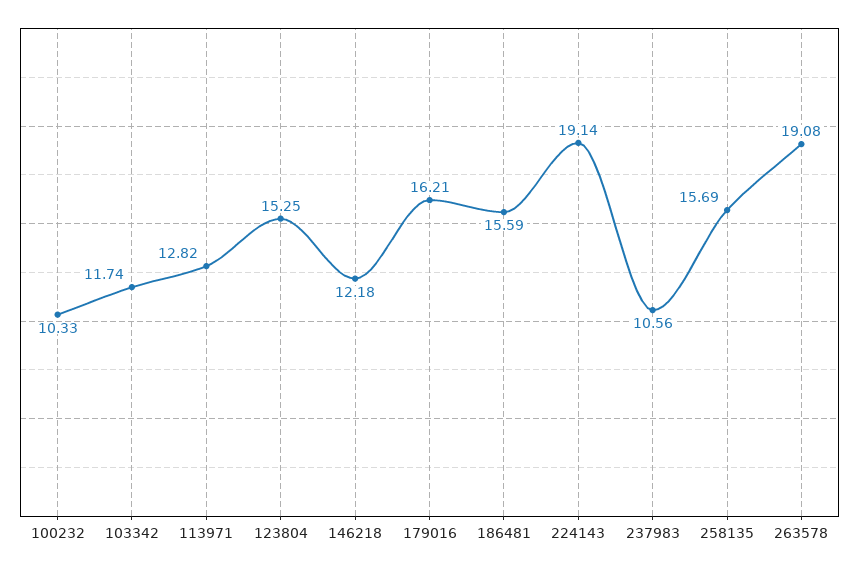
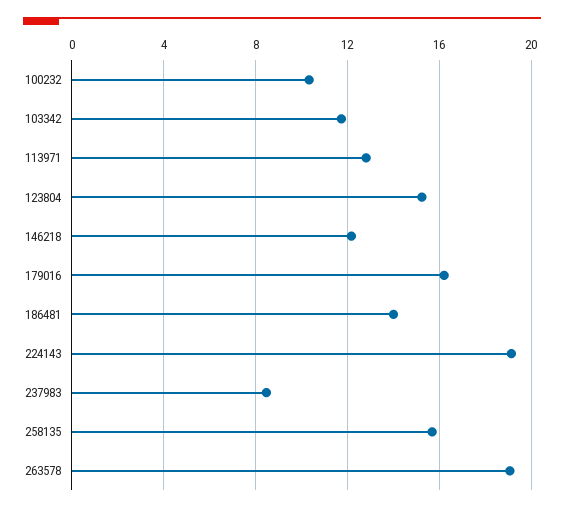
186481: 15.59 -> 14
237983: 10.56 -> 8.5

